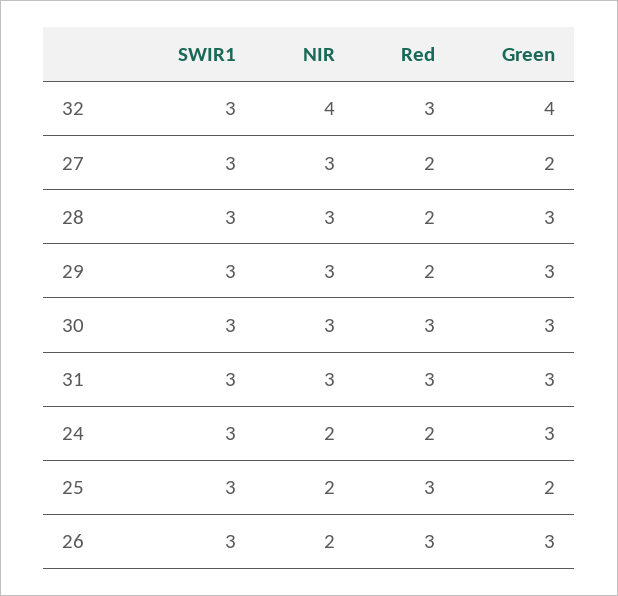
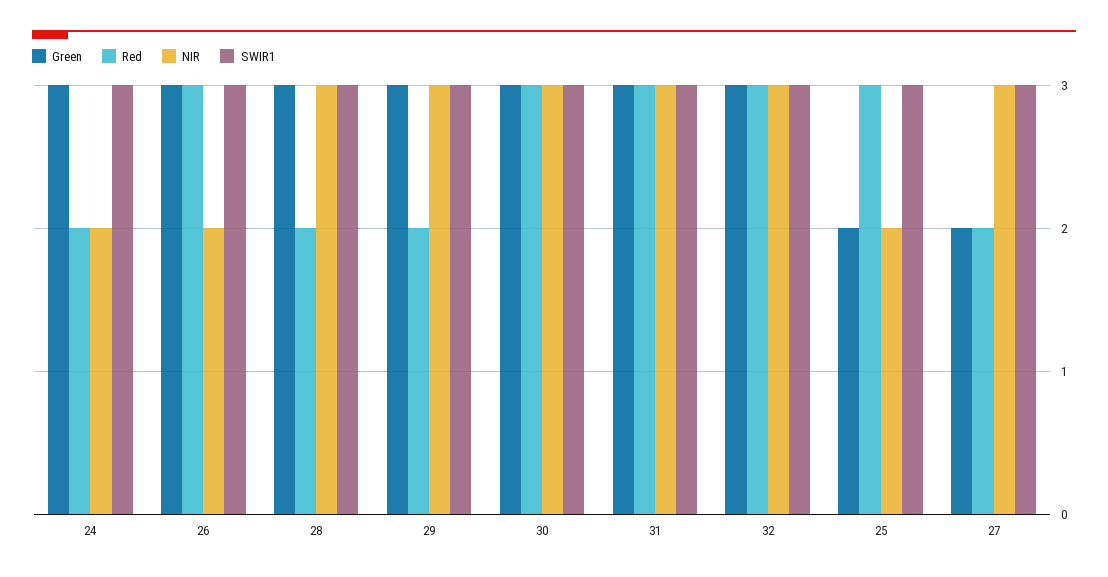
NIR, 32: 4 -> 3
Green, 32: 4 -> 3

